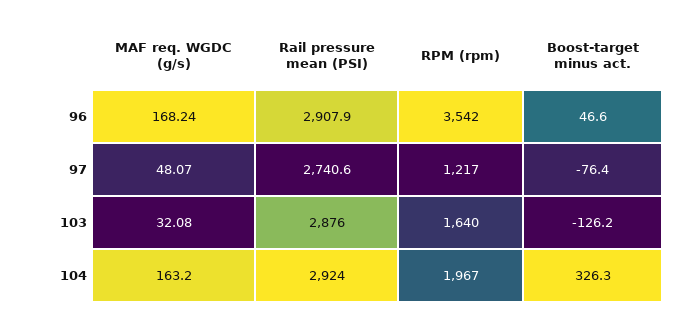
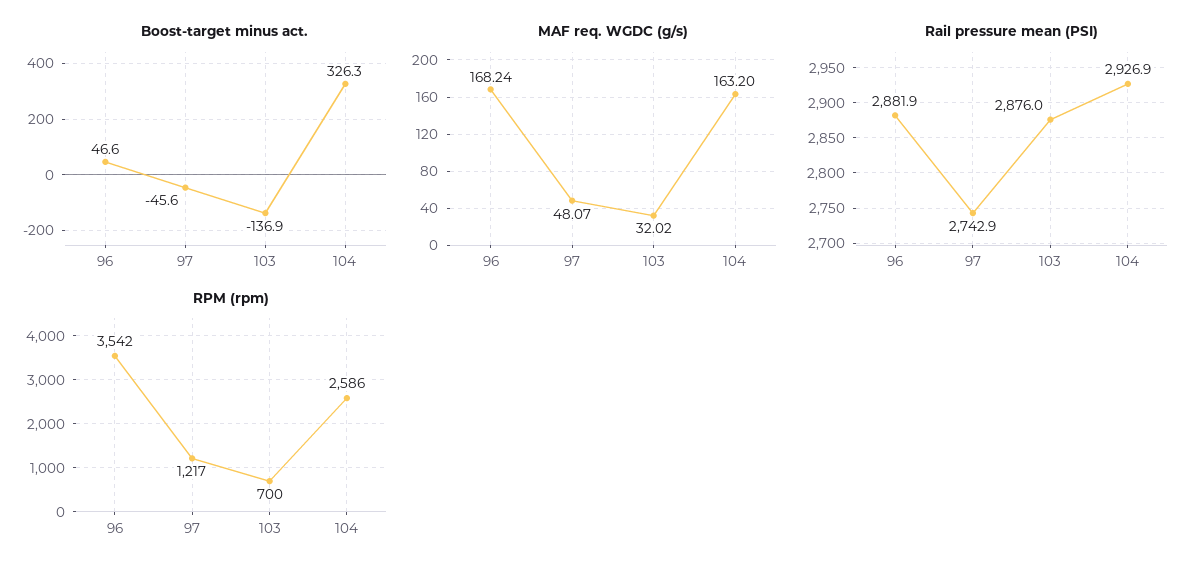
Rail pressure mean (PSI), 96: 2907.9 -> 2881.9
Rail pressure mean (PSI), 97: 2740.6 -> 2742.9
Boost-target minus act., 97: -76.4 -> -45.6
MAF req. WGDC (g/s), 103: 32.08 -> 32.02
RPM (rpm), 103: 1640 -> 700
Boost-target minus act., 103: -126.2 -> -136.9
Rail pressure mean (PSI), 104: 2924 -> 2926.9
RPM (rpm), 104: 1967 -> 2586

